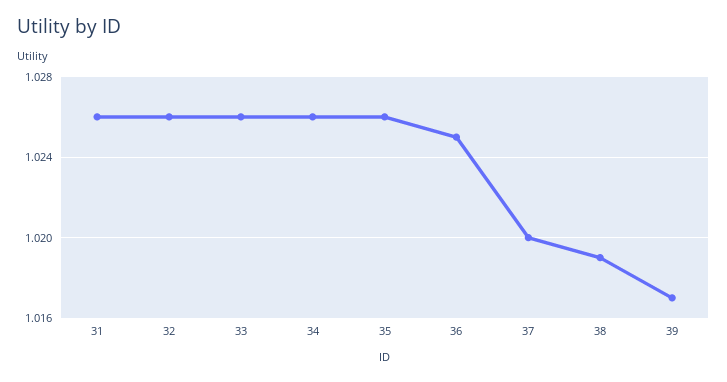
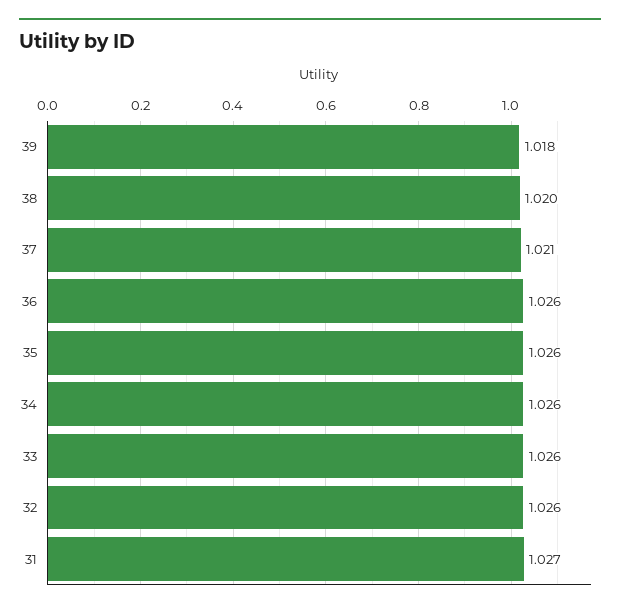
31: 1.026 -> 1.027
36: 1.025 -> 1.026
37: 1.02 -> 1.021
38: 1.019 -> 1.02
39: 1.017 -> 1.018

